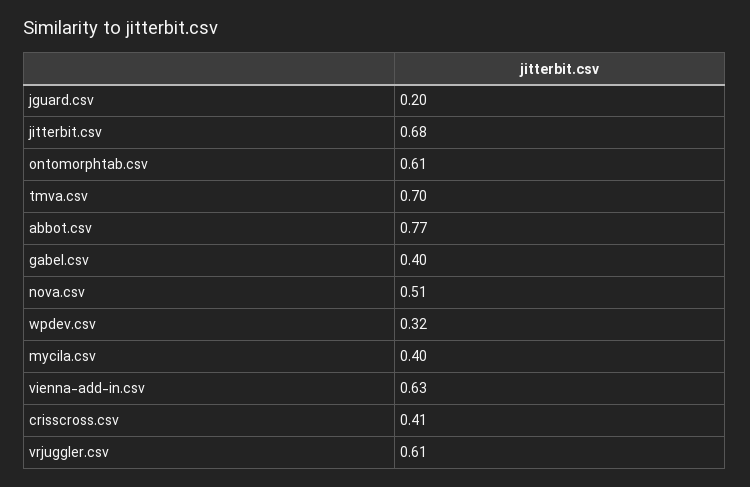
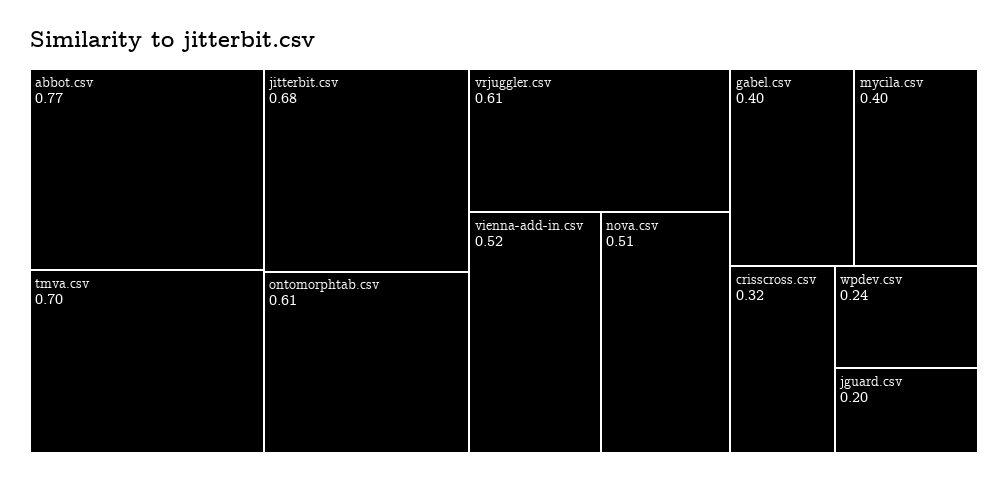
wpdev.csv: 0.32 -> 0.24
vienna-add-in.csv: 0.63 -> 0.52
crisscross.csv: 0.41 -> 0.32

